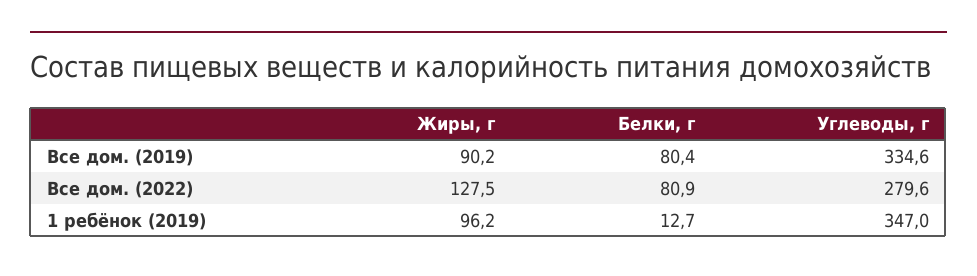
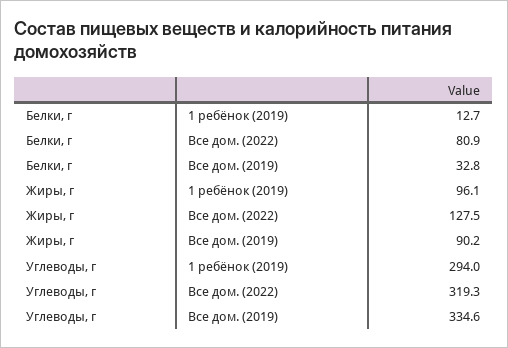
Белки, г, Все дом. (2019): 80.4 -> 32.8
Углеводы, г, Все дом. (2022): 279.6 -> 319.3
Жиры, г, 1 ребёнок (2019): 96.2 -> 96.1
Углеводы, г, 1 ребёнок (2019): 347 -> 294

